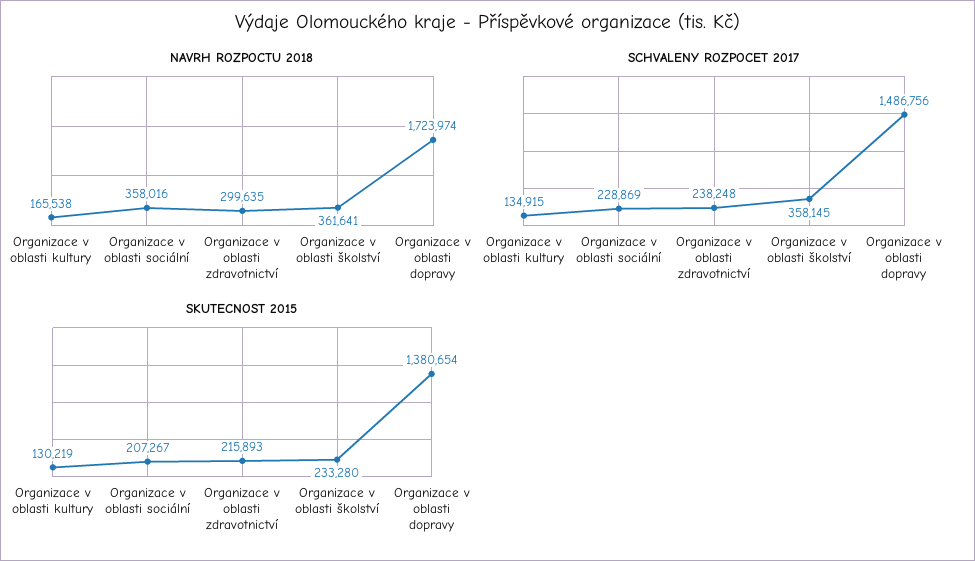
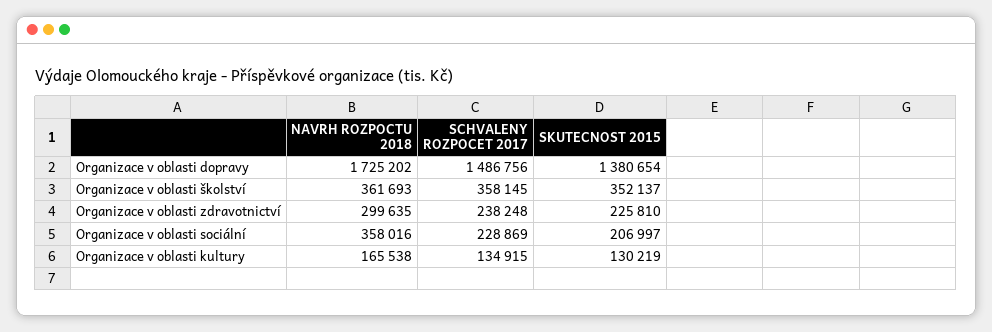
NAVRH ROZPOCTU 2018, Organizace v oblasti školství: 361641 -> 361693
NAVRH ROZPOCTU 2018, Organizace v oblasti dopravy: 1723974 -> 1725202
SKUTECNOST 2015, Organizace v oblasti sociální: 207267 -> 206997
SKUTECNOST 2015, Organizace v oblasti zdravotnictví: 215893 -> 225810
SKUTECNOST 2015, Organizace v oblasti školství: 233280 -> 352137

